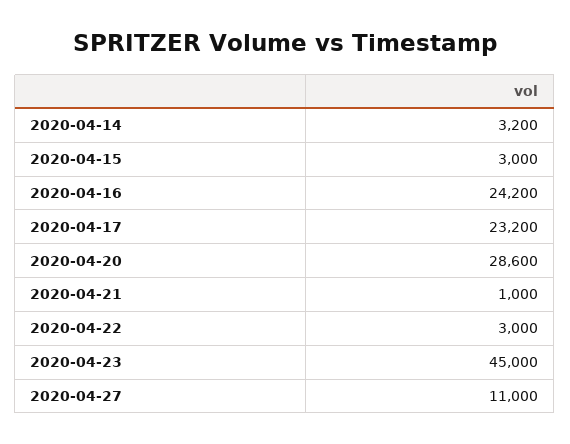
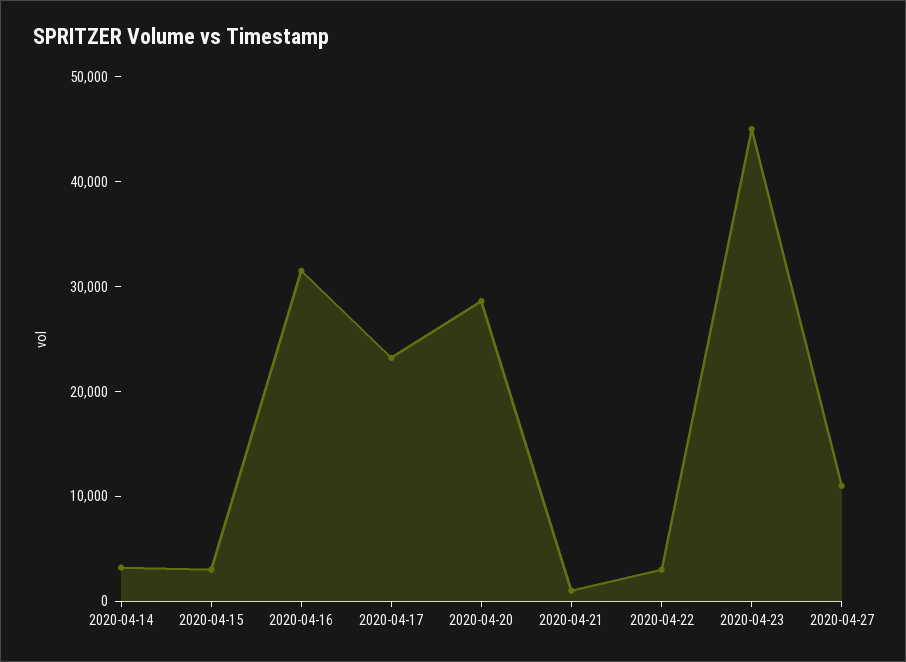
2020-04-16: 24200 -> 32000

